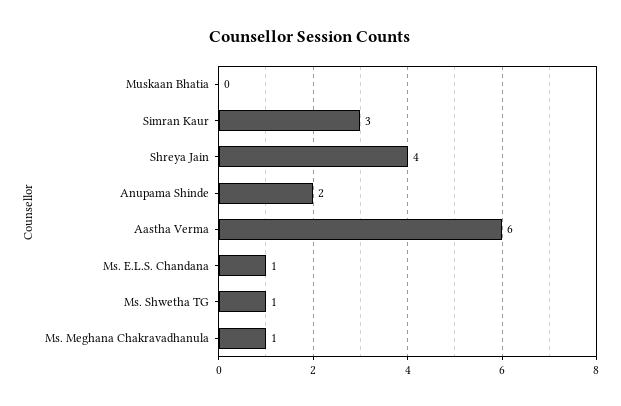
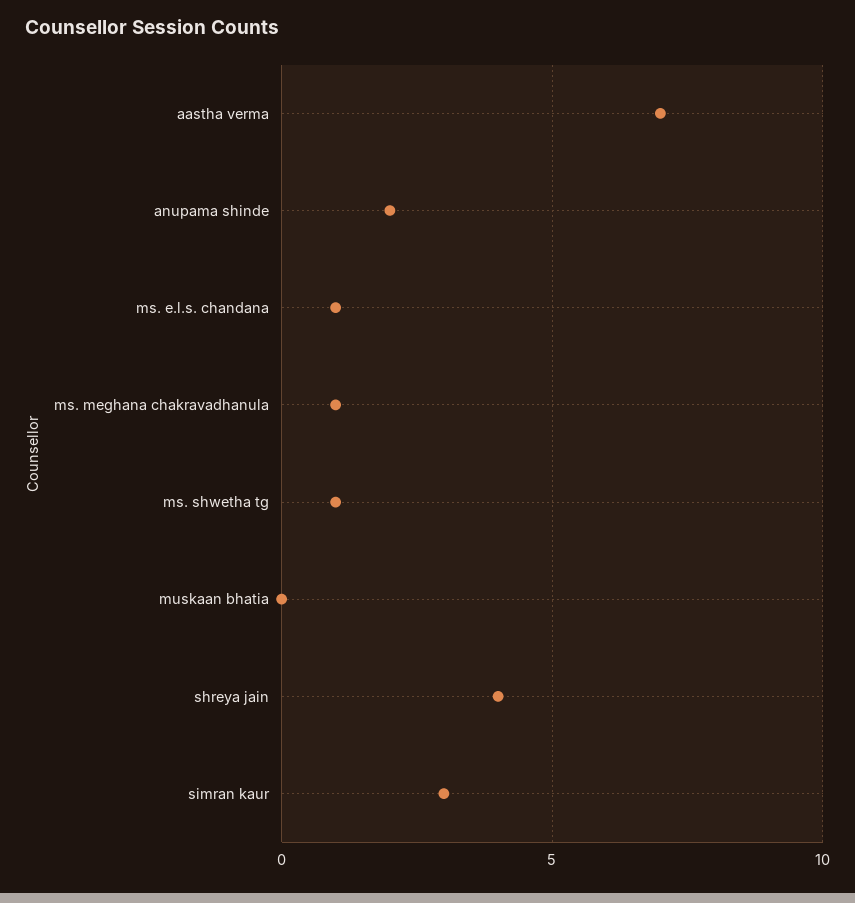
Aastha Verma: 6 -> 7

